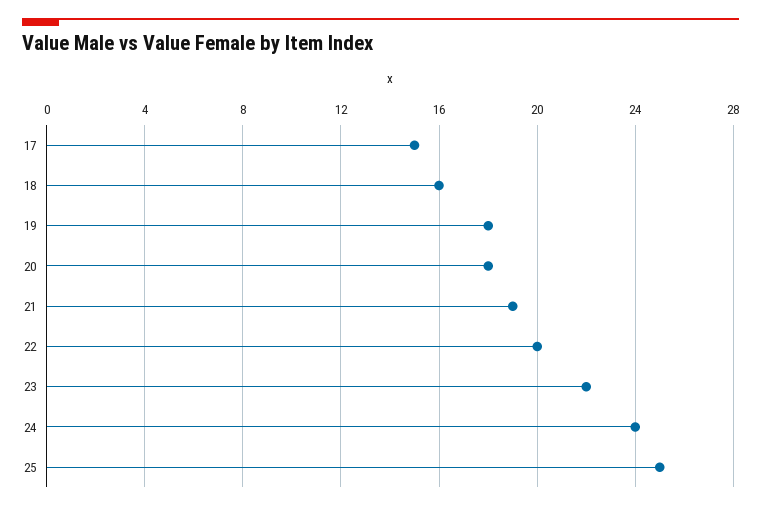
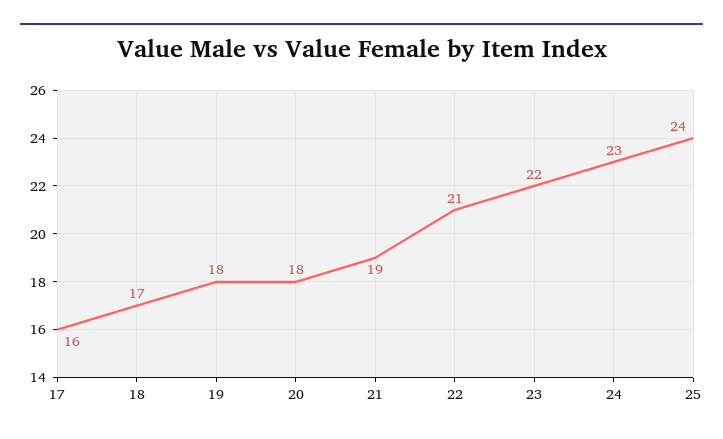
17: 15 -> 16
18: 16 -> 17
22: 20 -> 21
24: 24 -> 23
25: 25 -> 24

